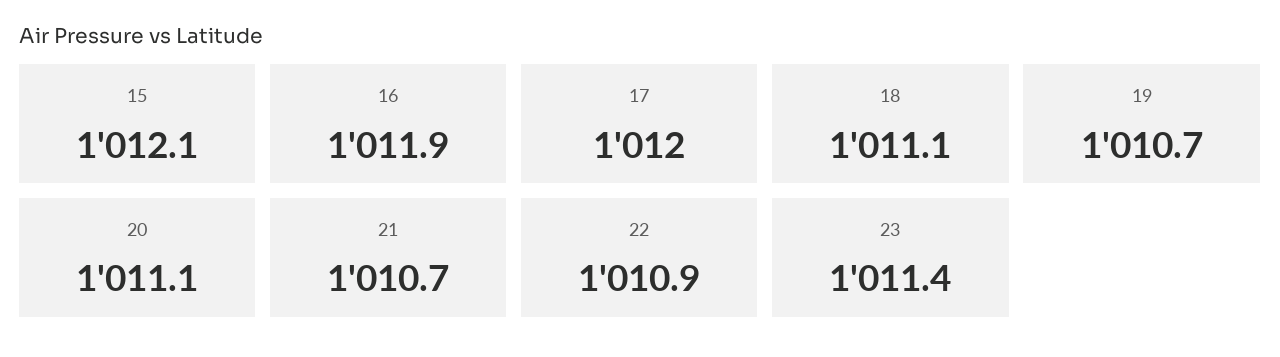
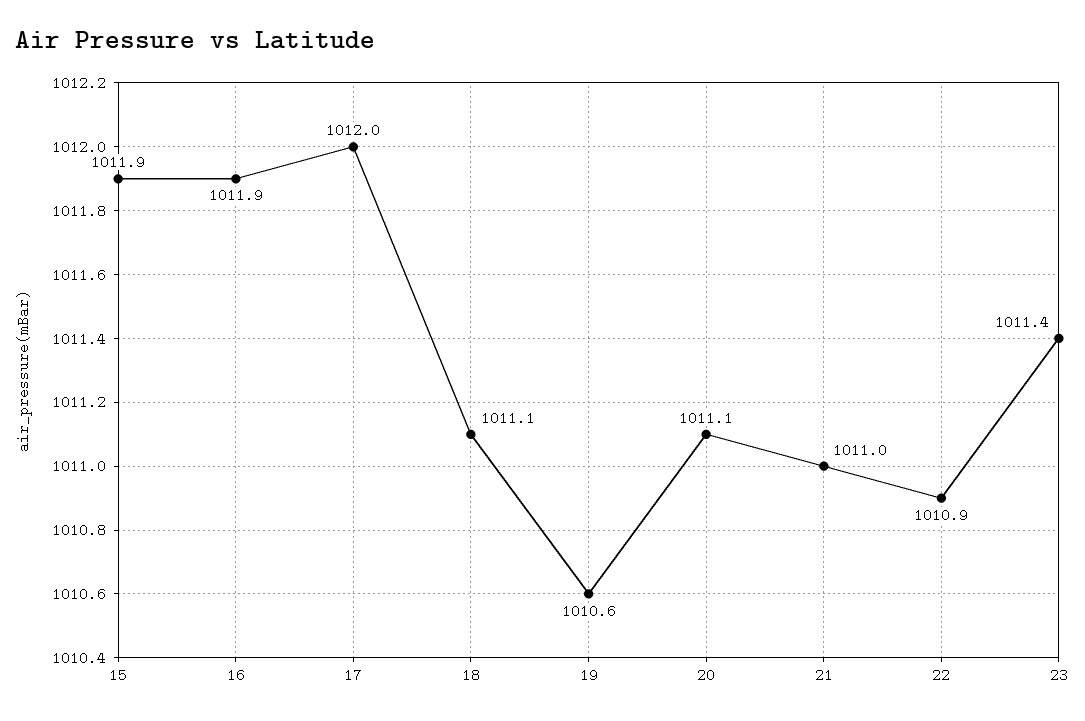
15: 1012.1 -> 1011.9
19: 1010.7 -> 1010.6
21: 1010.7 -> 1011

